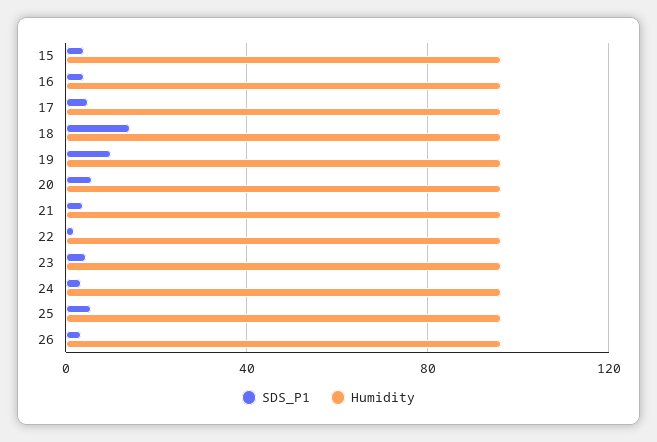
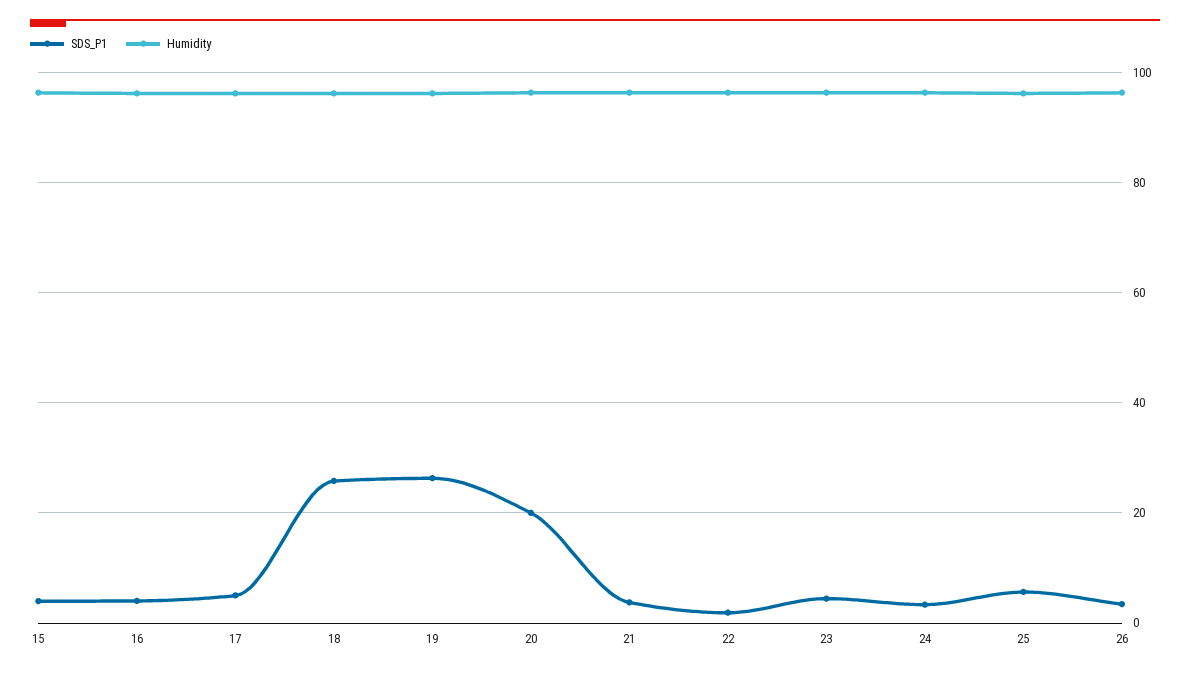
SDS_P1, 18: 15 -> 26
SDS_P1, 19: 10 -> 26
SDS_P1, 20: 5 -> 20

